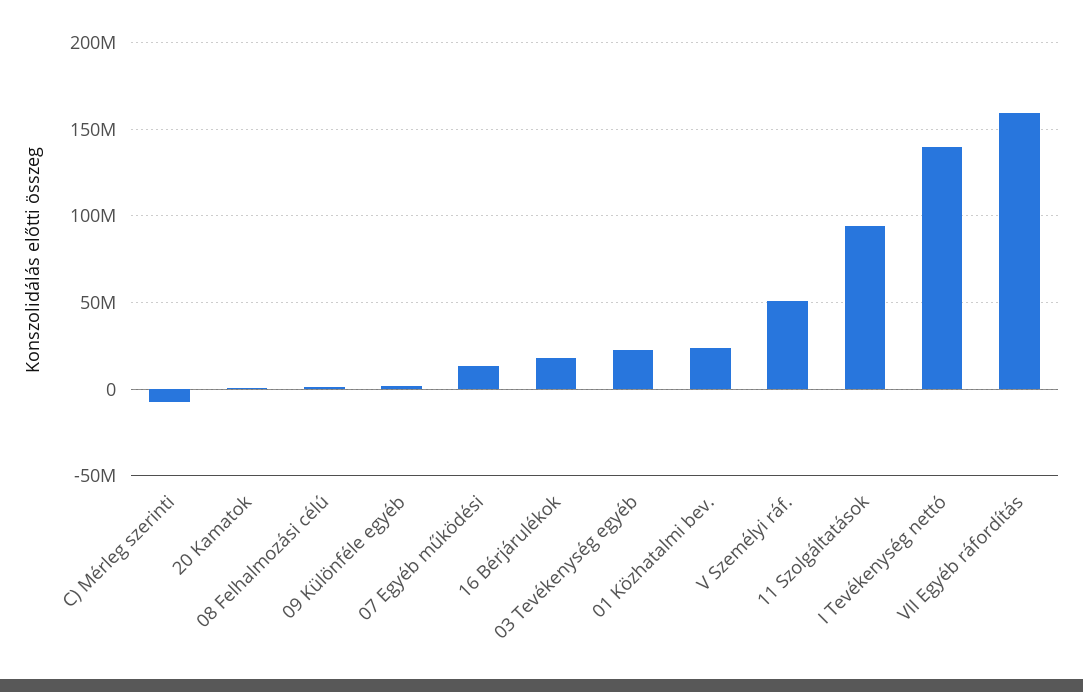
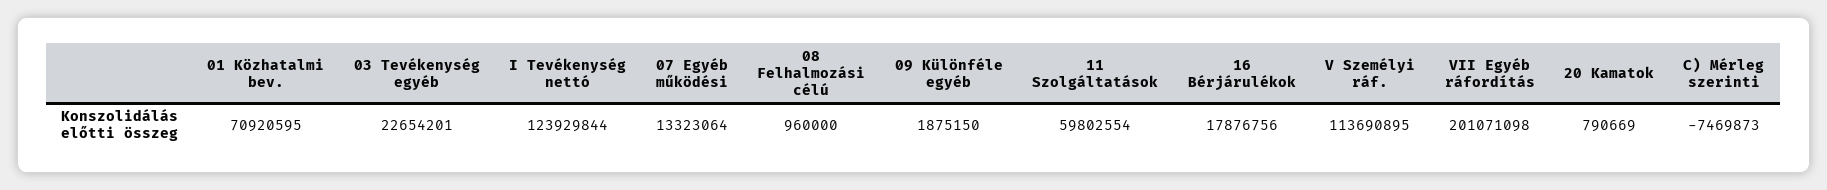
01 Közhatalmi bev.: 25000000 -> 70920595
V Személyi ráf.: 50000000 -> 113690895
11 Szolgáltatások: 95000000 -> 59802554
I Tevékenység nettó: 140000000 -> 123929844
VII Egyéb ráfordítás: 160000000 -> 201071098

